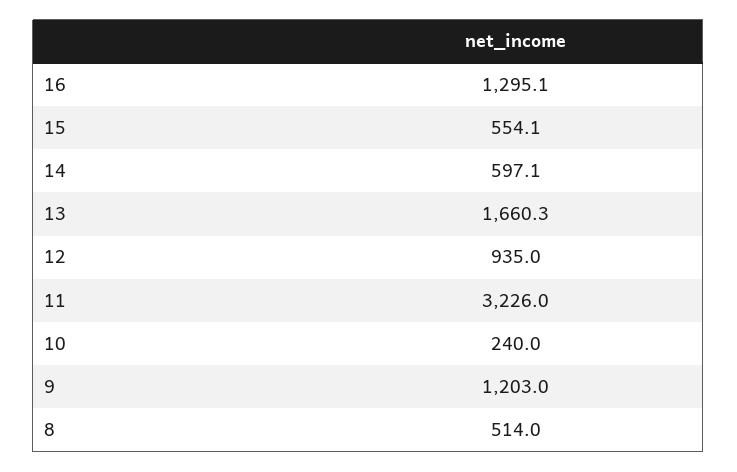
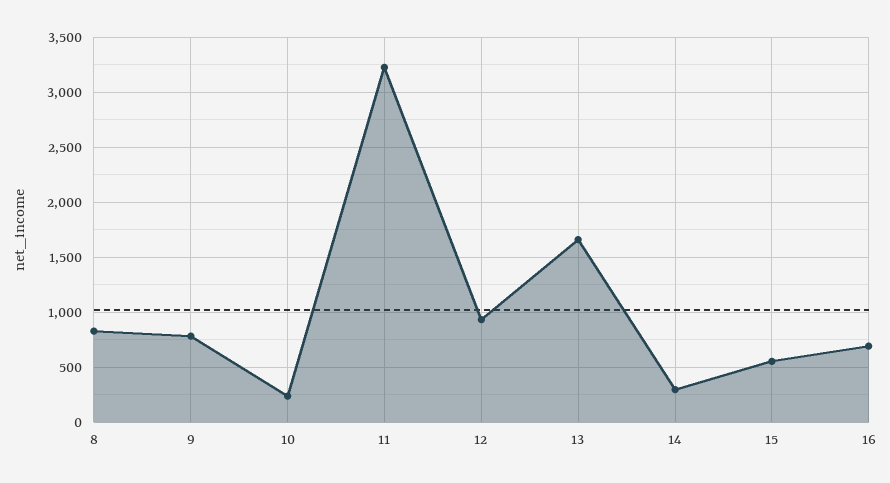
16: 1295.1 -> 700
14: 597.1 -> 300
9: 1203 -> 800
8: 514 -> 800

